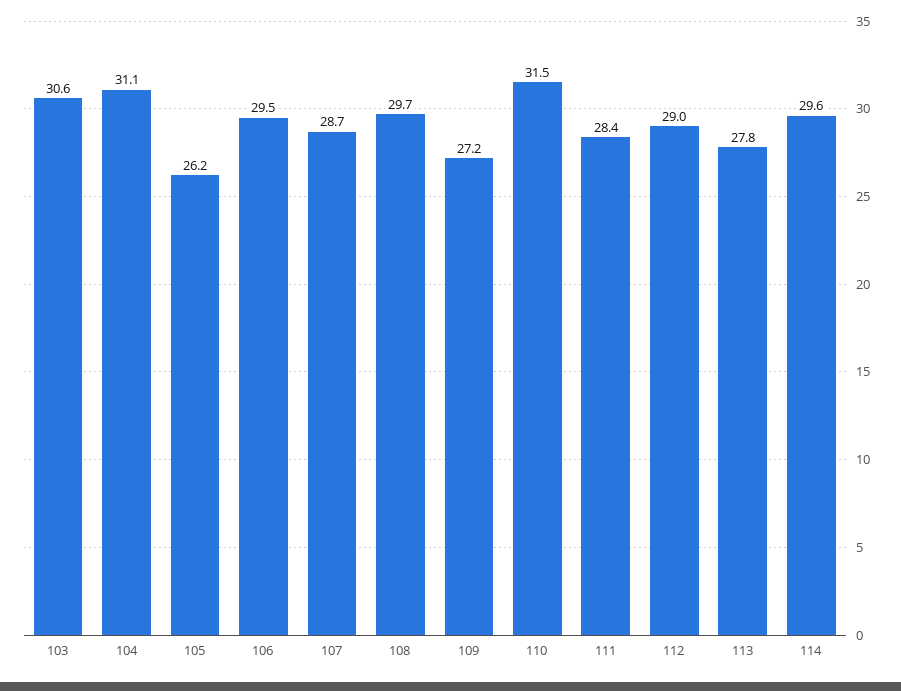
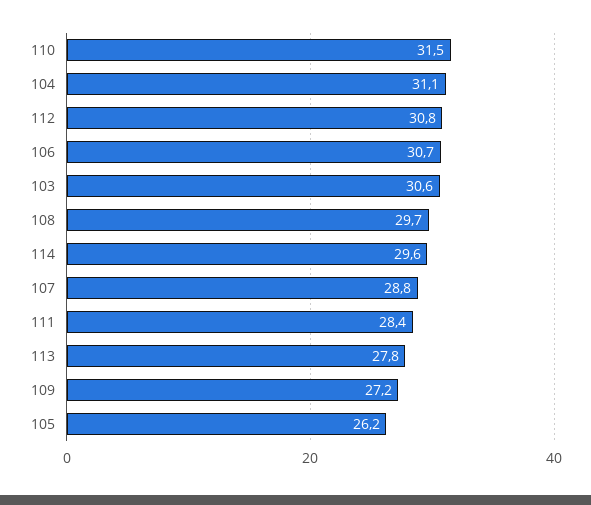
106: 29.5 -> 30.7
107: 28.7 -> 28.8
112: 29 -> 30.8

